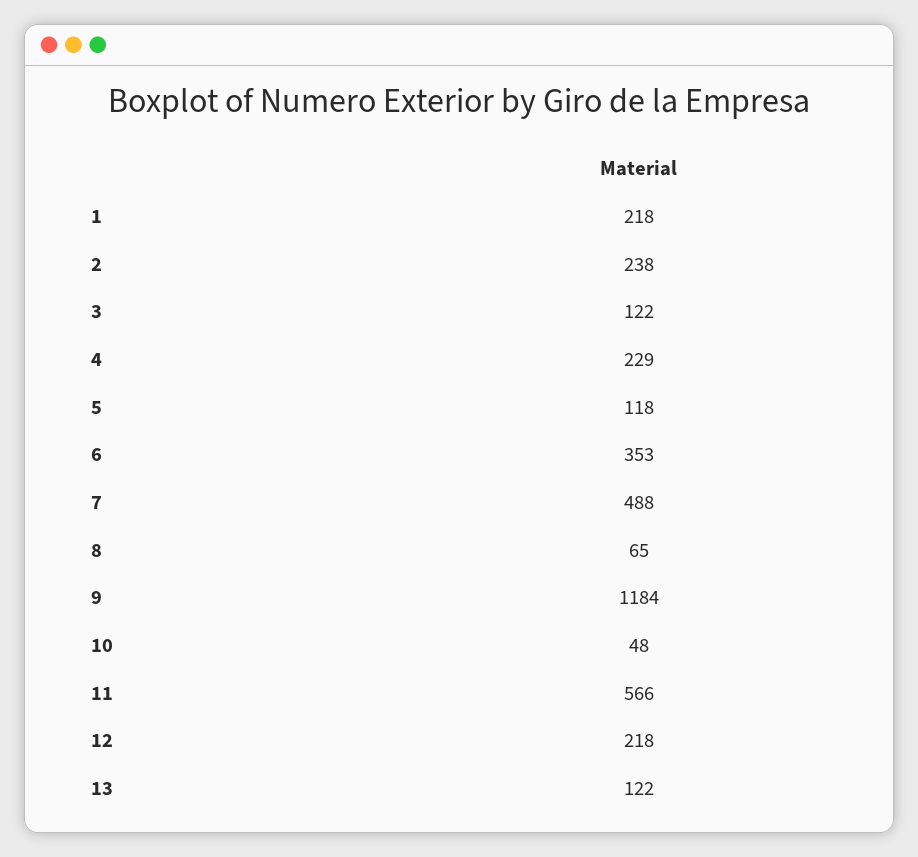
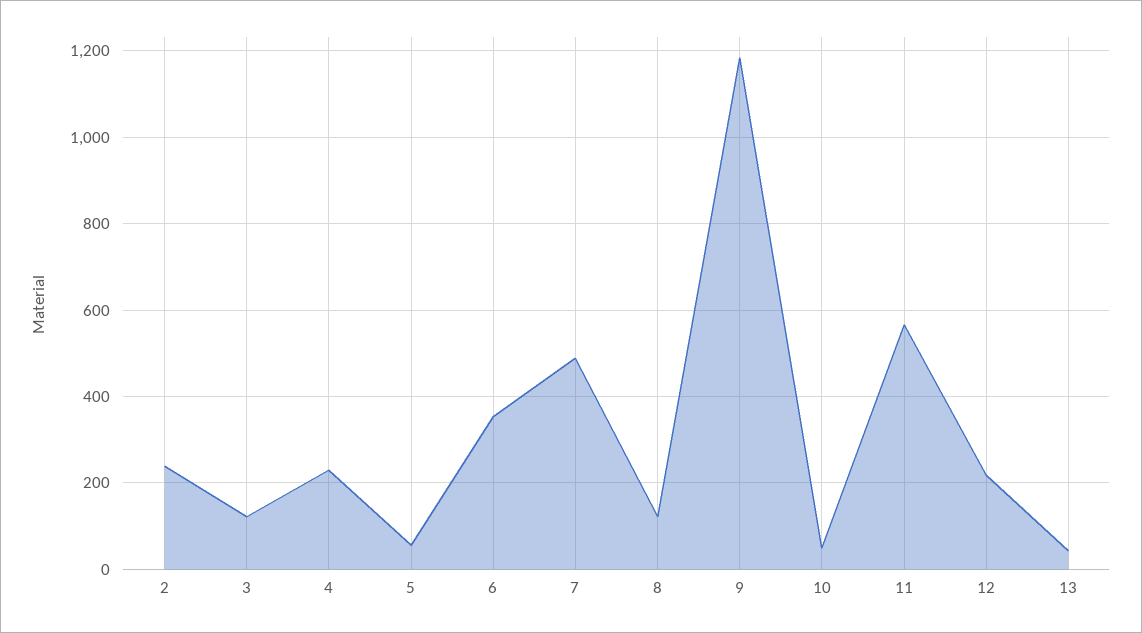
1: 218 -> none
5: 118 -> 60
8: 65 -> 120
13: 122 -> 40

